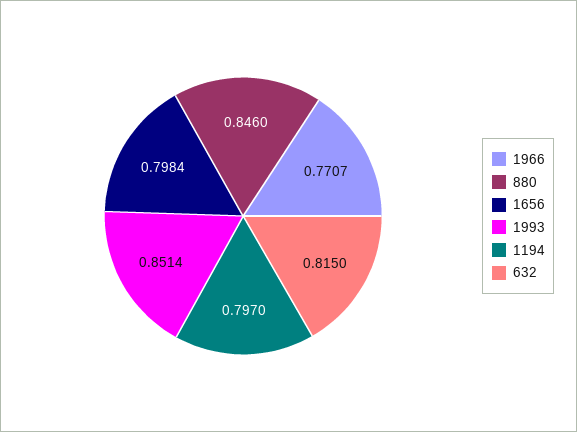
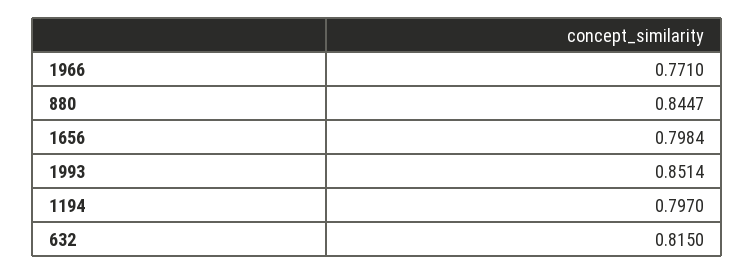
1966: 0.7707 -> 0.771
880: 0.846 -> 0.8447

